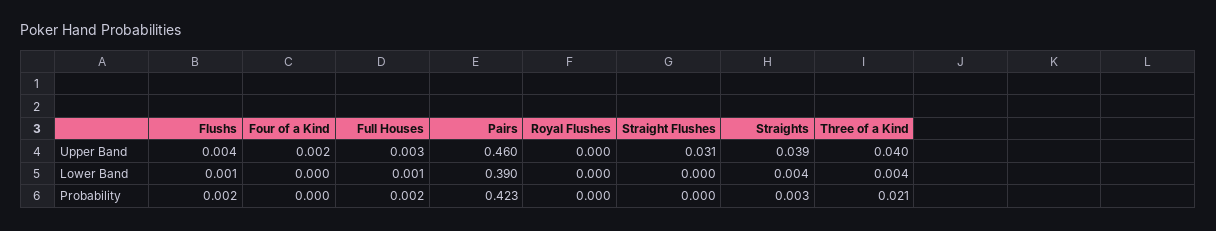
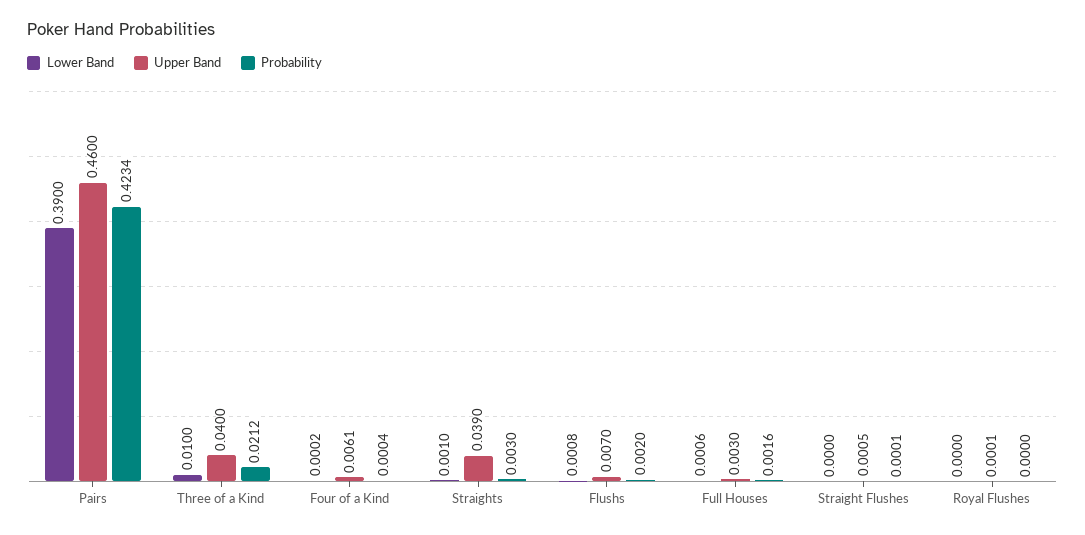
Upper Band, Flushs: 0.004 -> 0.007
Upper Band, Four of a Kind: 0.002 -> 0.0061
Upper Band, Straight Flushes: 0.031 -> 0.0005
Lower Band, Straights: 0.004 -> 0.001
Lower Band, Three of a Kind: 0.004 -> 0.01

